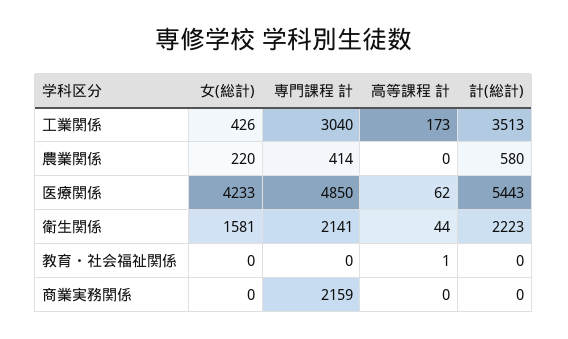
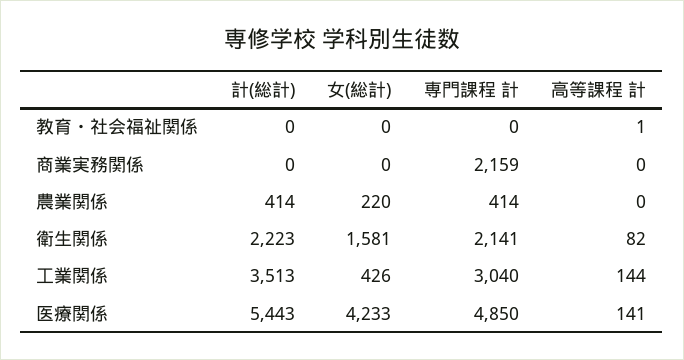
高等課程 計, 工業関係: 173 -> 144
計(総計), 農業関係: 580 -> 414
高等課程 計, 医療関係: 62 -> 141
高等課程 計, 衛生関係: 44 -> 82

